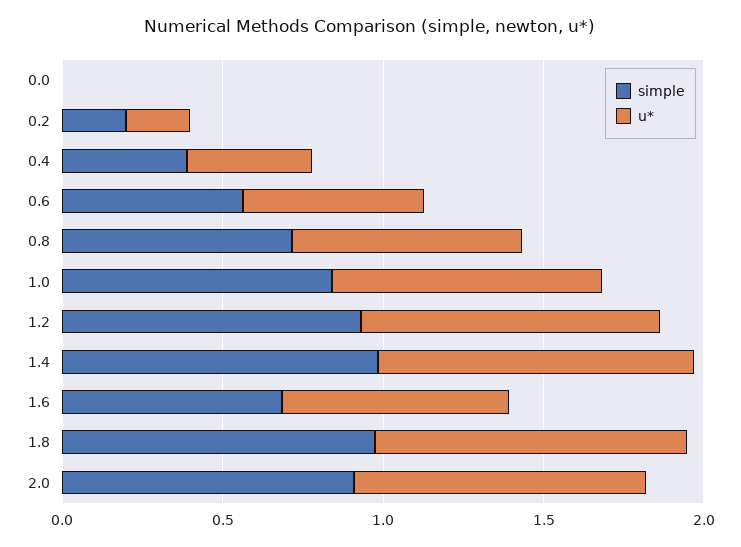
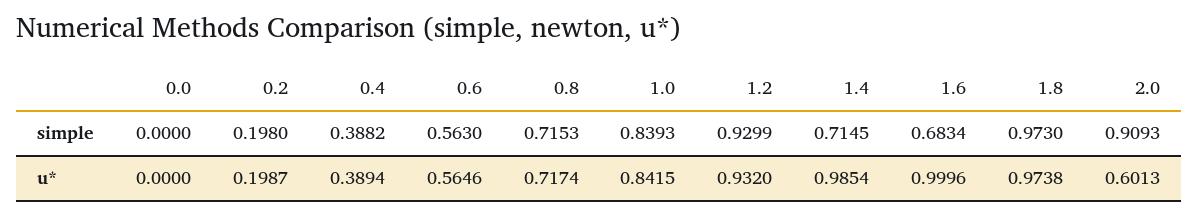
simple, 1.4: 1 -> 0.7145
u*, 1.6: 0.7 -> 0.9996
u*, 2.0: 0.9 -> 0.6013

